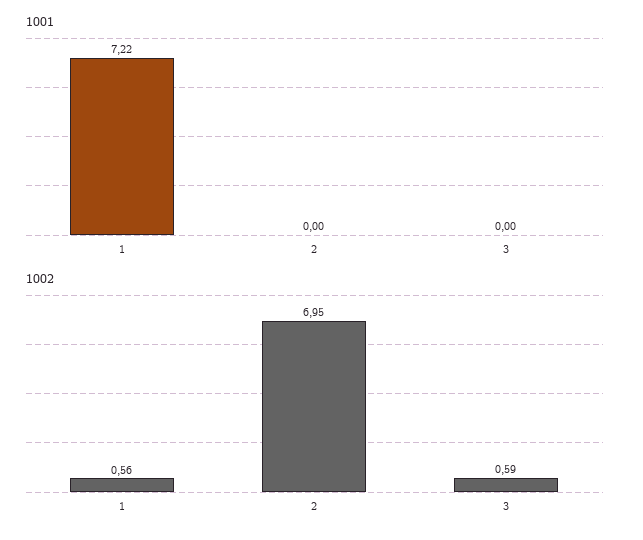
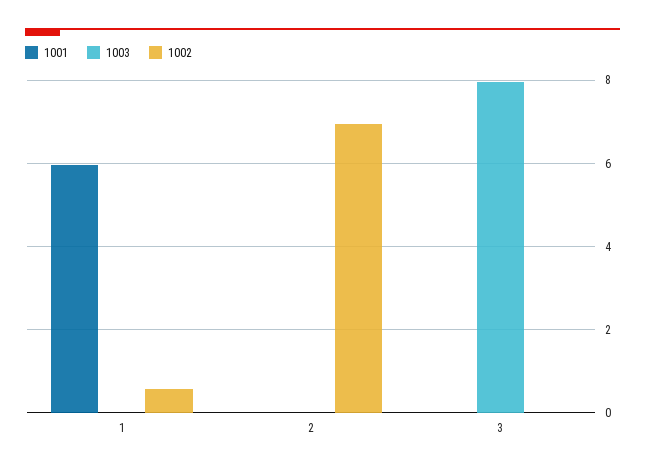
1001, 1: 7.22 -> 6
1002, 3: 0.59 -> 0
1003, 1: none -> 0
1003, 2: none -> 0
1003, 3: none -> 8

